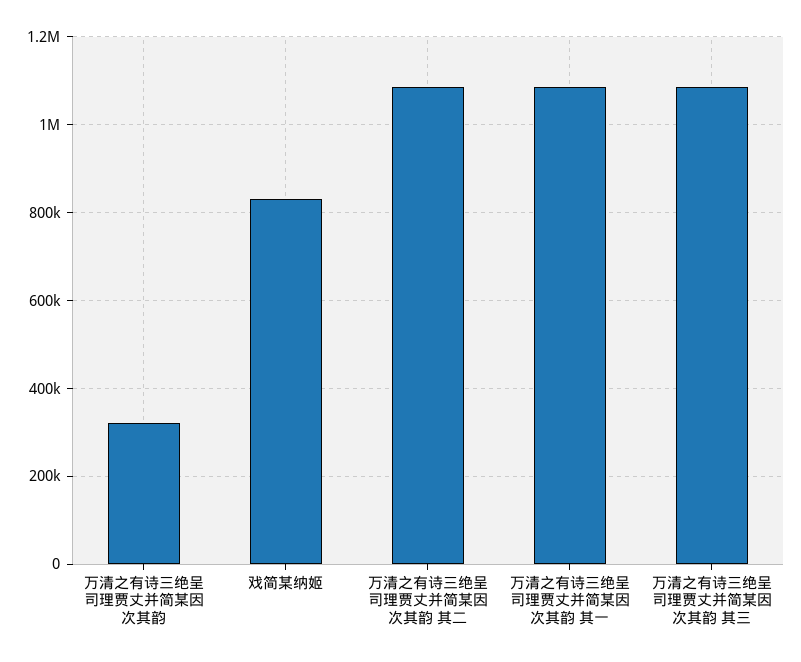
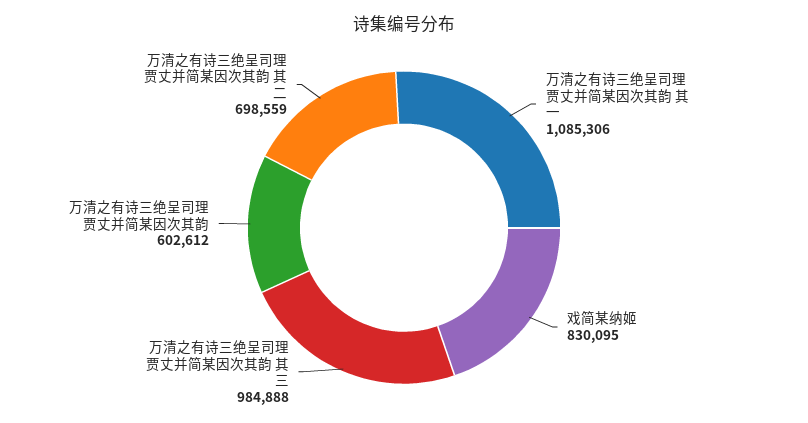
万清之有诗三绝呈司理贾丈并简某因次其韵: 320000 -> 602612
万清之有诗三绝呈司理贾丈并简某因次其韵 其二: 1080000 -> 698559
万清之有诗三绝呈司理贾丈并简某因次其韵 其三: 1080000 -> 984888

